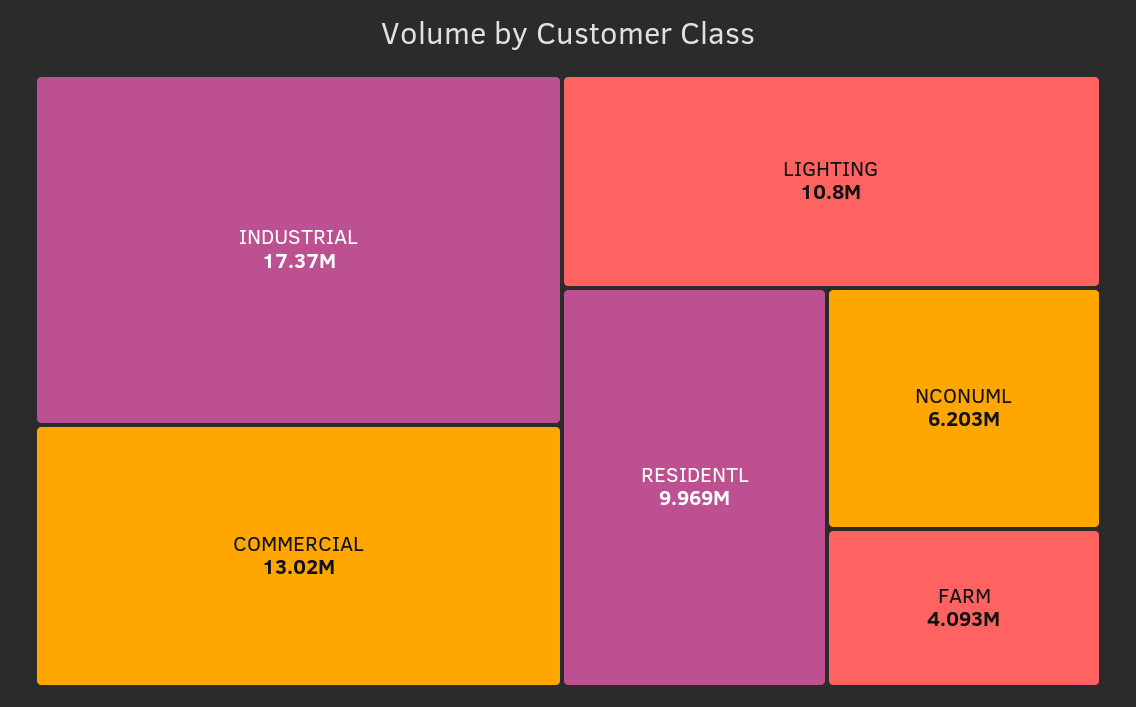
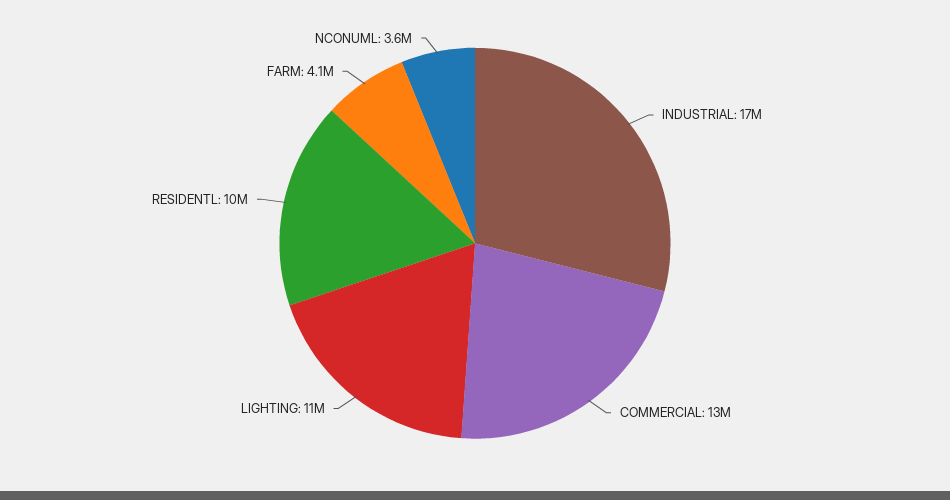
NCONUML: 6203000 -> 3600000

